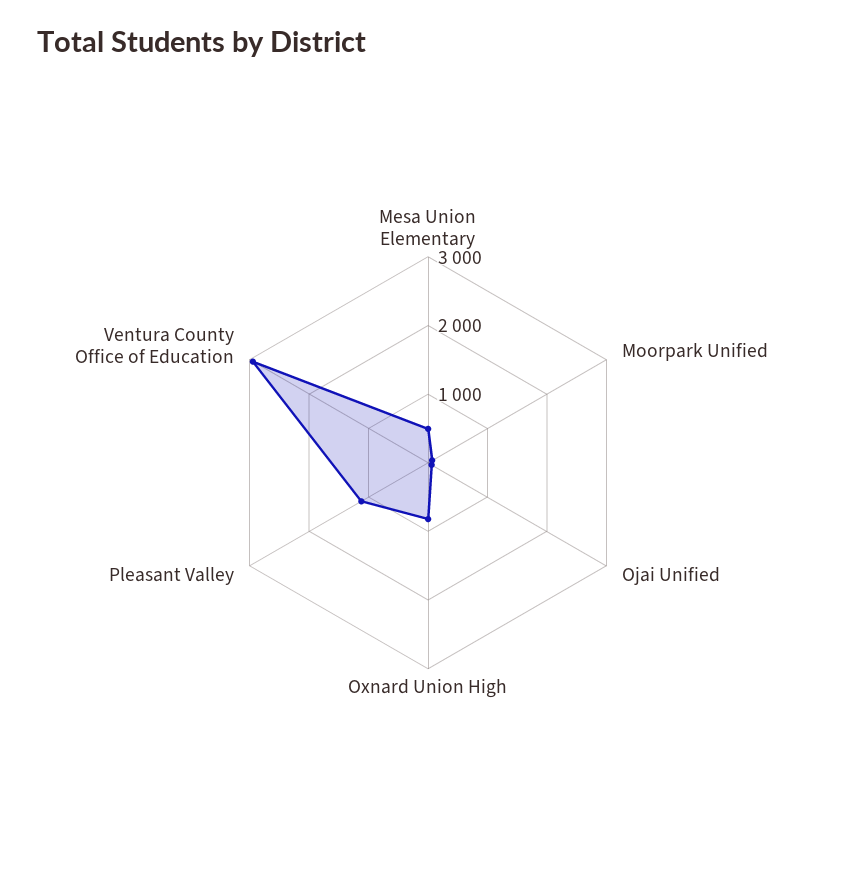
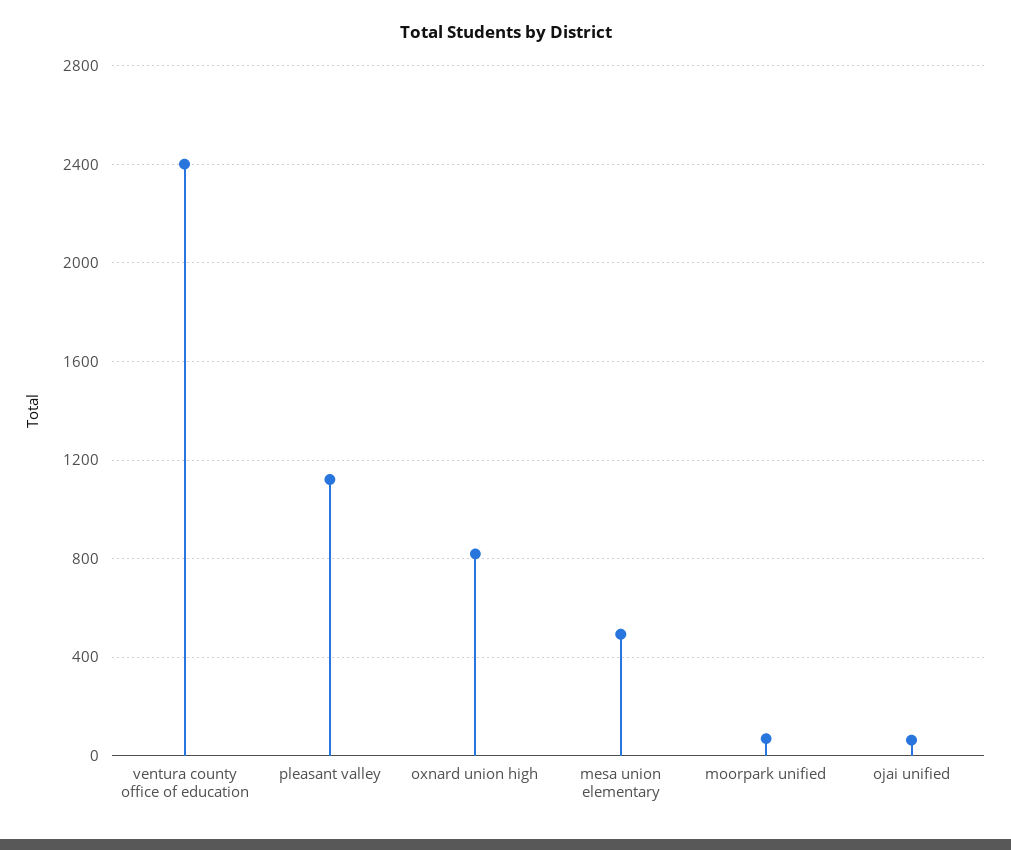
Ventura County Office of Education: 3000 -> 2400

